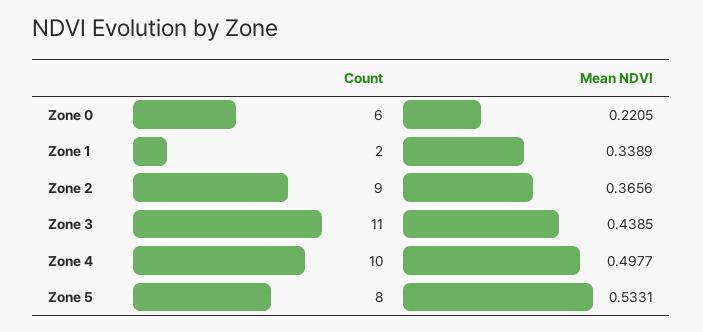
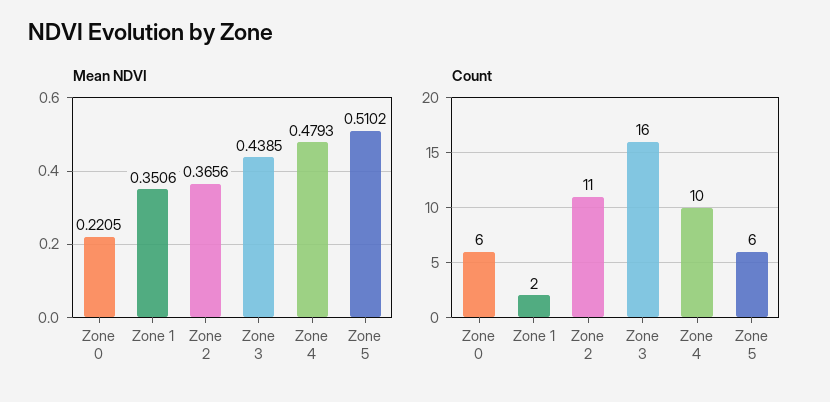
Mean NDVI, Zone 1: 0.3389 -> 0.3506
Count, Zone 2: 9 -> 11
Count, Zone 3: 11 -> 16
Mean NDVI, Zone 4: 0.4977 -> 0.4793
Count, Zone 5: 8 -> 6
Mean NDVI, Zone 5: 0.5331 -> 0.5102

